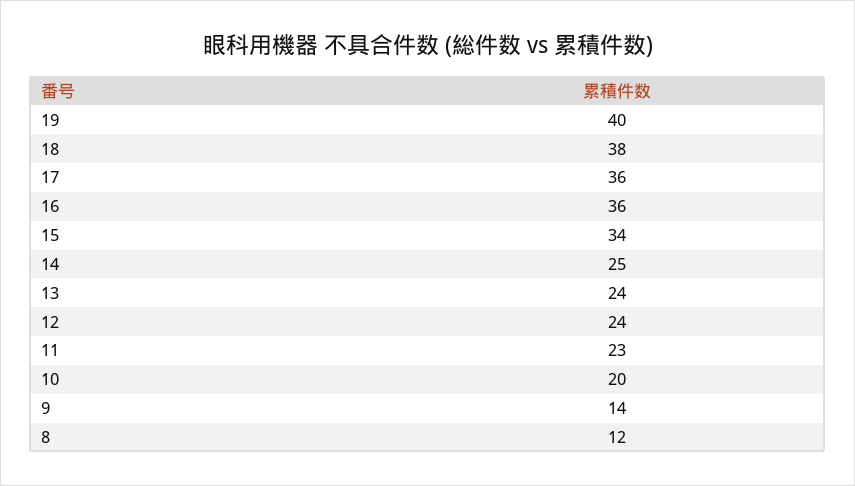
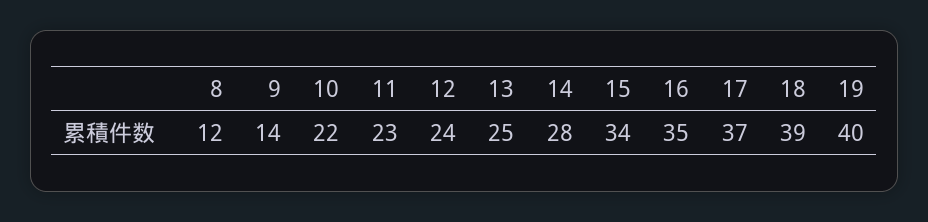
18: 38 -> 39
17: 36 -> 37
16: 36 -> 35
14: 25 -> 28
13: 24 -> 25
10: 20 -> 22

